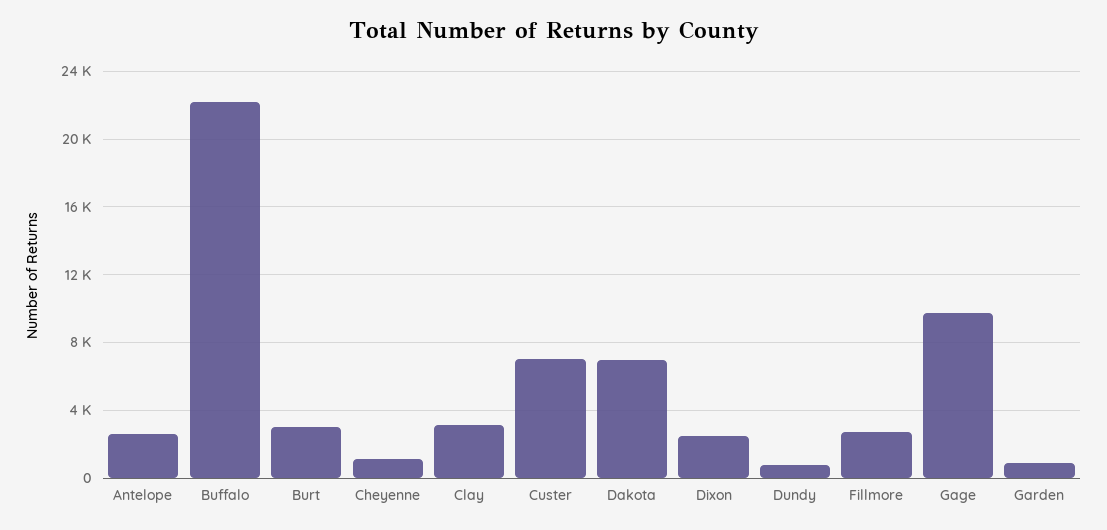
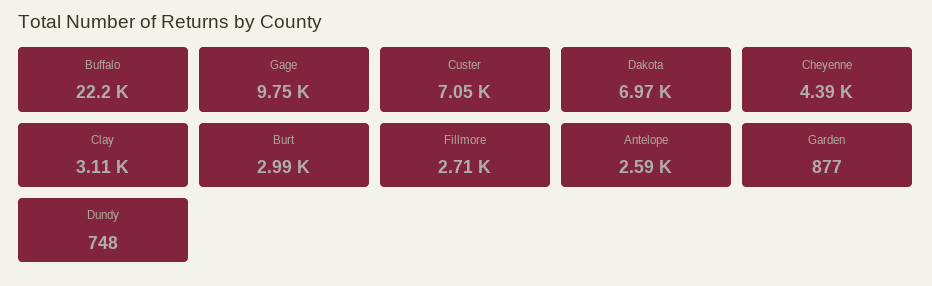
Cheyenne: 1000 -> 4390
Dixon: 2500 -> none

